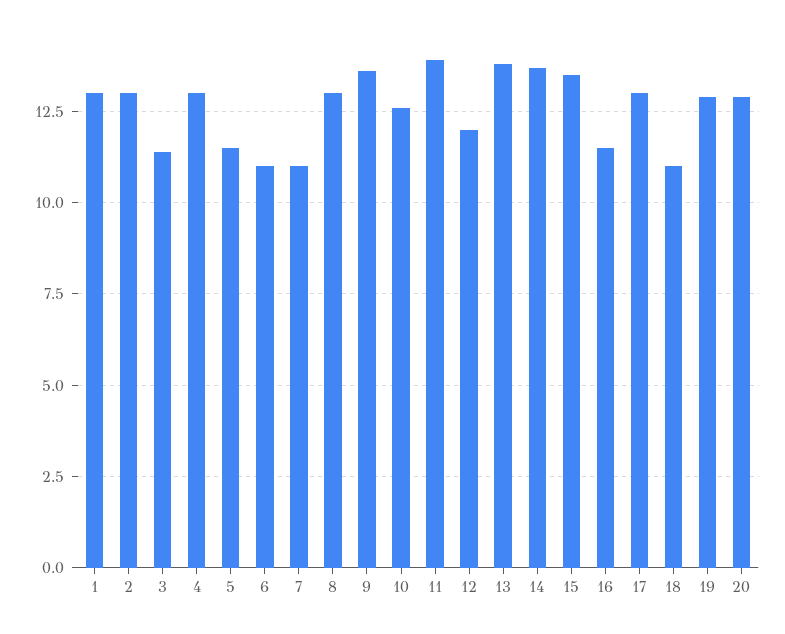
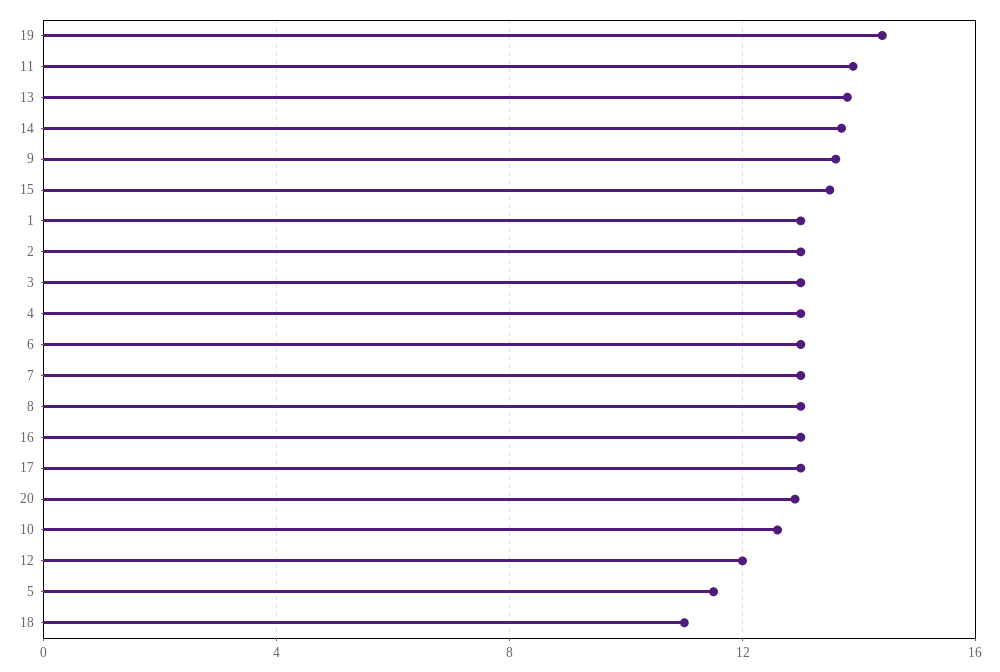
3: 11.5 -> 13
6: 11 -> 13
7: 11 -> 13
16: 11.5 -> 13
19: 13 -> 14.5

